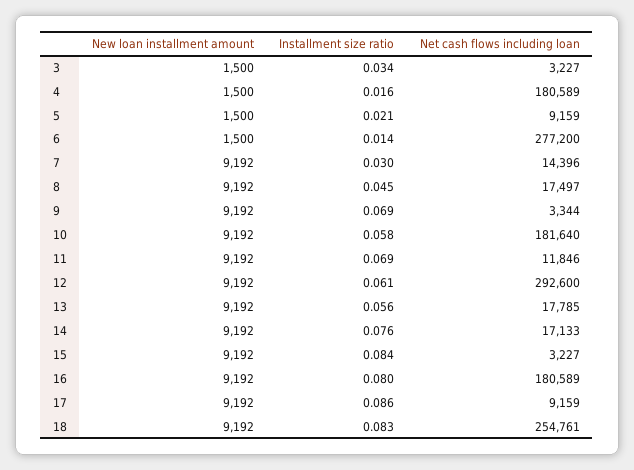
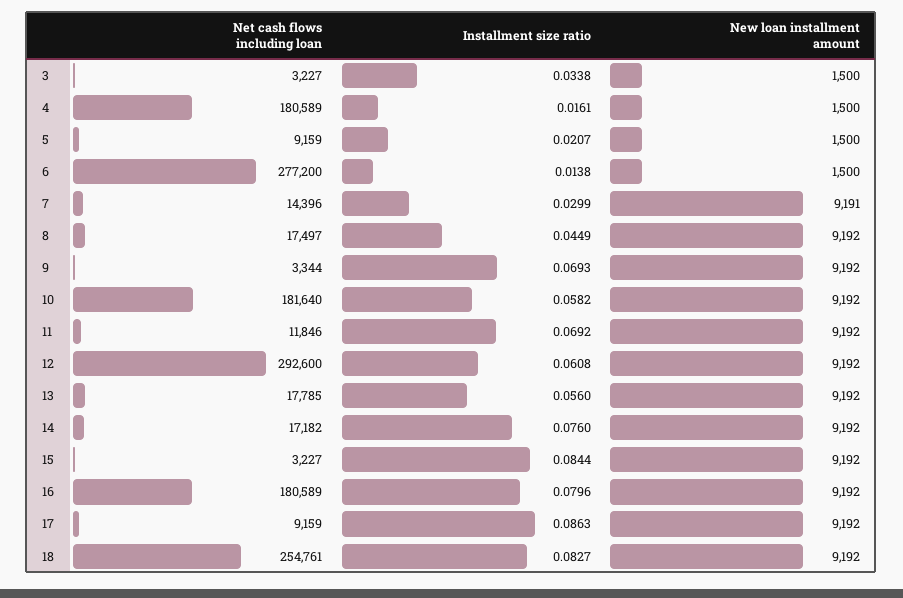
New loan installment amount, 7: 9192 -> 9191
Net cash flows including loan, 14: 17133 -> 17182

